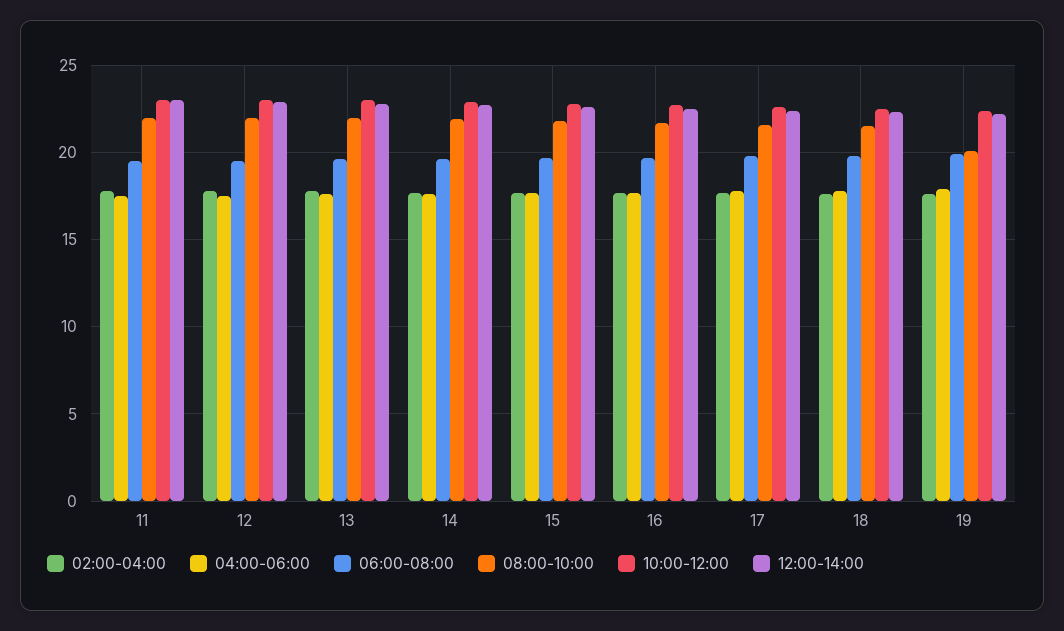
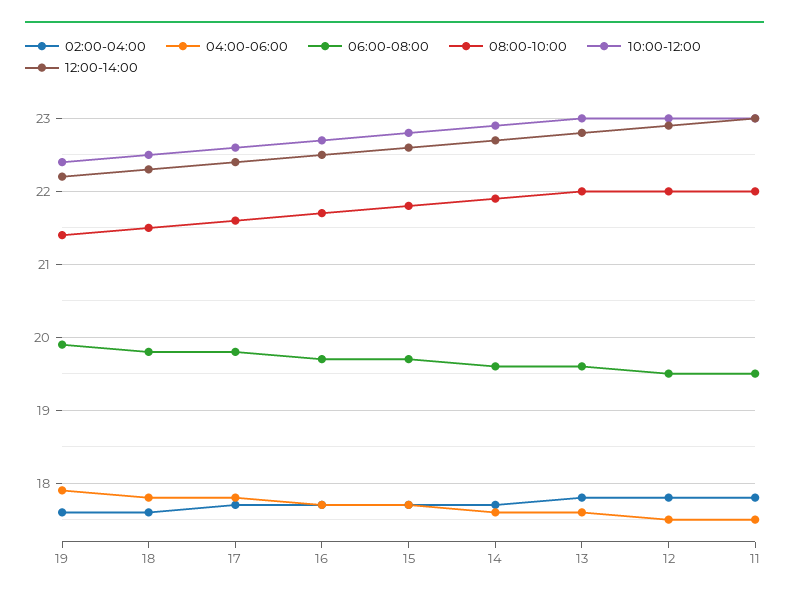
08:00-10:00, 19: 20 -> 21.4

